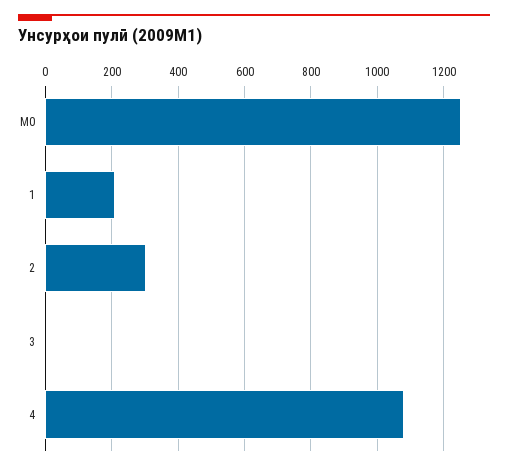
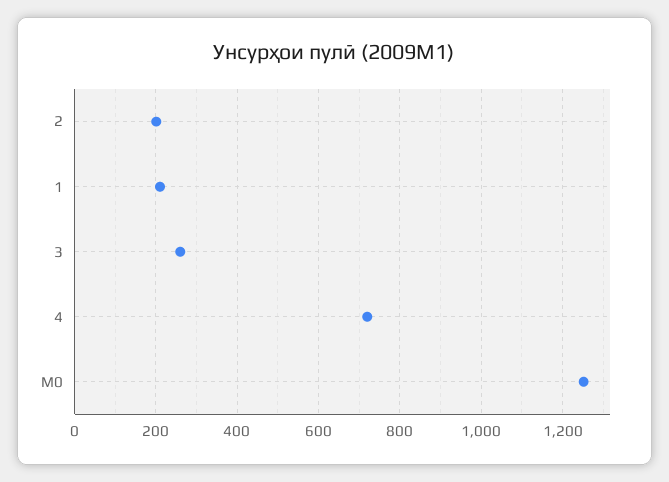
2: 300 -> 200
3: 0 -> 260
4: 1080 -> 720

